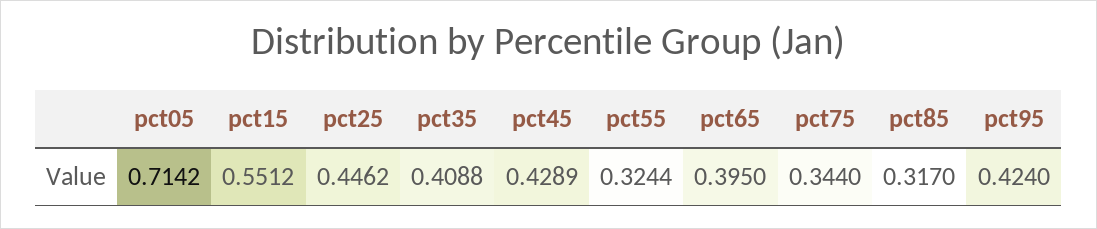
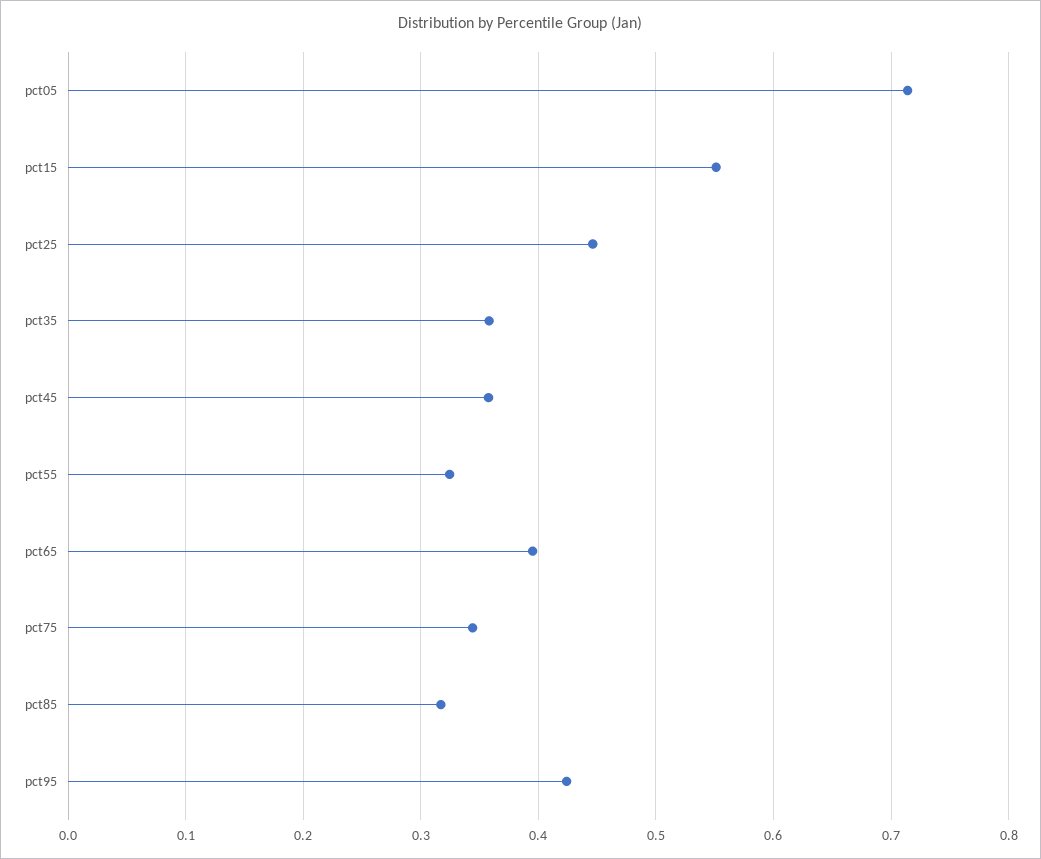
pct35: 0.4088 -> 0.36
pct45: 0.4289 -> 0.36

